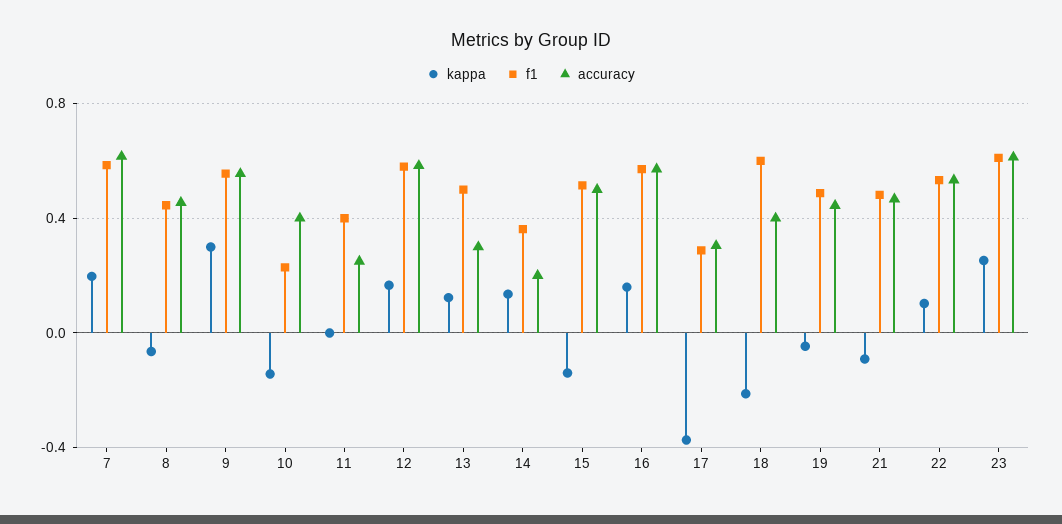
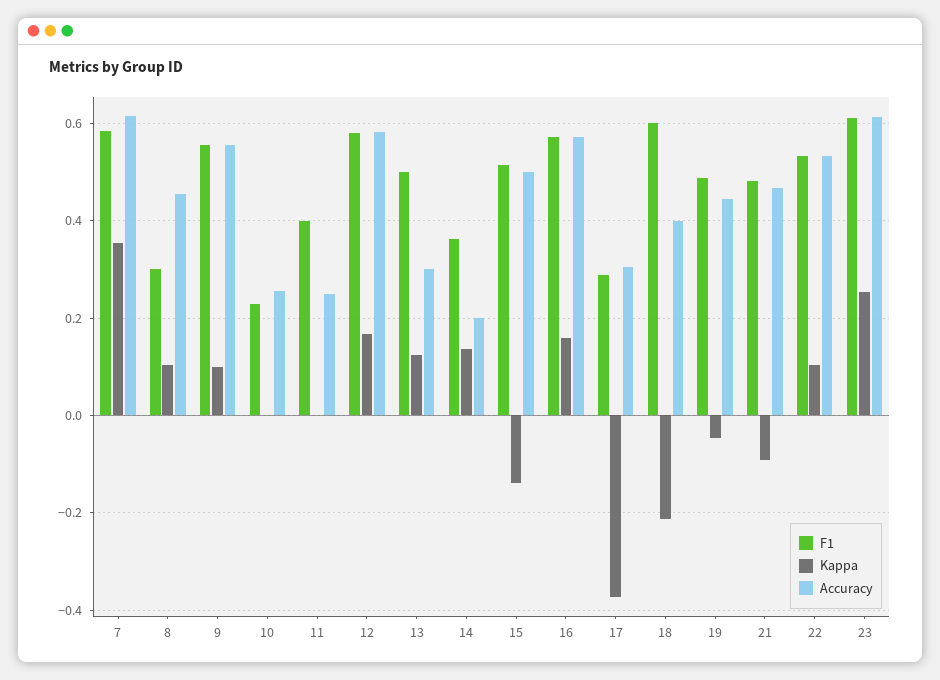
kappa, 7: 0.2 -> 0.36
kappa, 8: -0.05 -> 0.1
f1, 8: 0.45 -> 0.3
kappa, 9: 0.3 -> 0.1
kappa, 10: -0.15 -> 0
accuracy, 10: 0.4 -> 0.26

